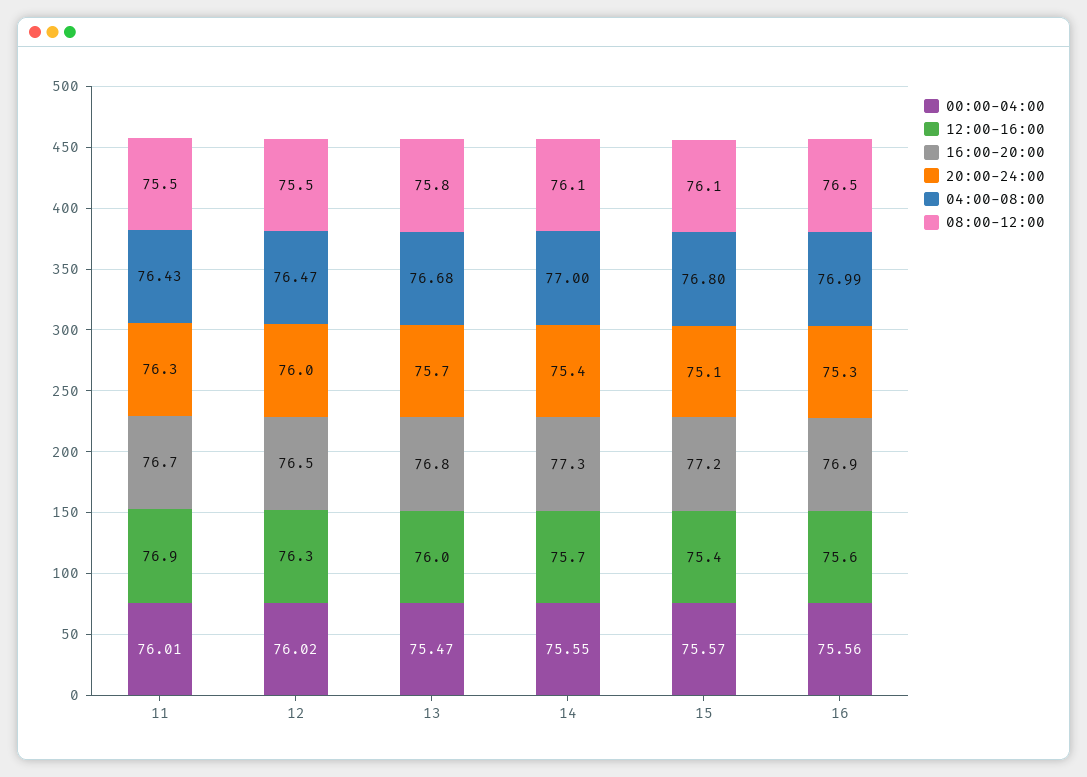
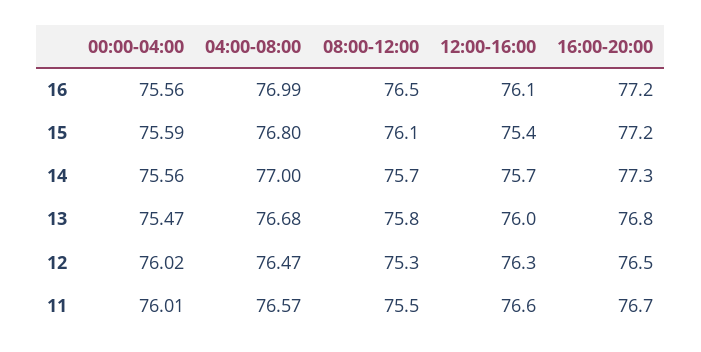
12:00-16:00, 11: 76.9 -> 76.6
20:00-24:00, 11: 76.3 -> none
04:00-08:00, 11: 76.43 -> 76.57
20:00-24:00, 12: 76 -> none
08:00-12:00, 12: 75.5 -> 75.3
20:00-24:00, 13: 75.7 -> none
00:00-04:00, 14: 75.55 -> 75.56
20:00-24:00, 14: 75.4 -> none
08:00-12:00, 14: 76.1 -> 75.7
00:00-04:00, 15: 75.57 -> 75.59
20:00-24:00, 15: 75.1 -> none
12:00-16:00, 16: 75.6 -> 76.1
16:00-20:00, 16: 76.9 -> 77.2
20:00-24:00, 16: 75.3 -> none

